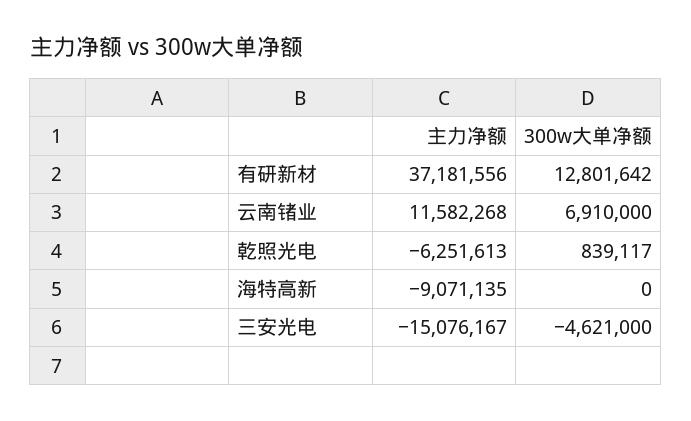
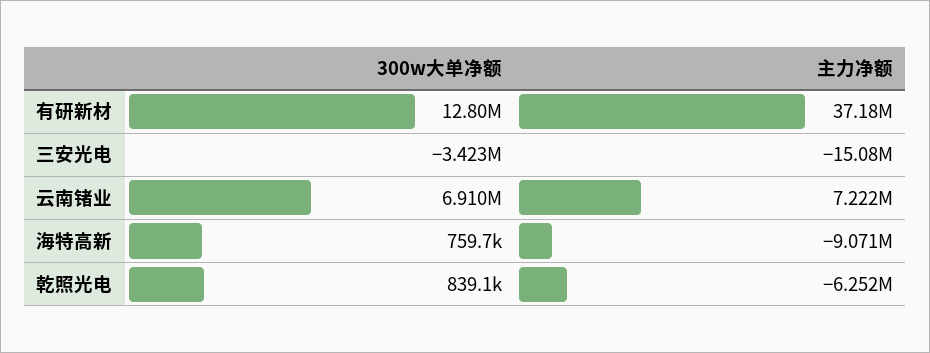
主力净额, 云南锗业: 11582268 -> 7222000
300w大单净额, 海特高新: 0 -> 759700
300w大单净额, 三安光电: -4621000 -> -3423000

